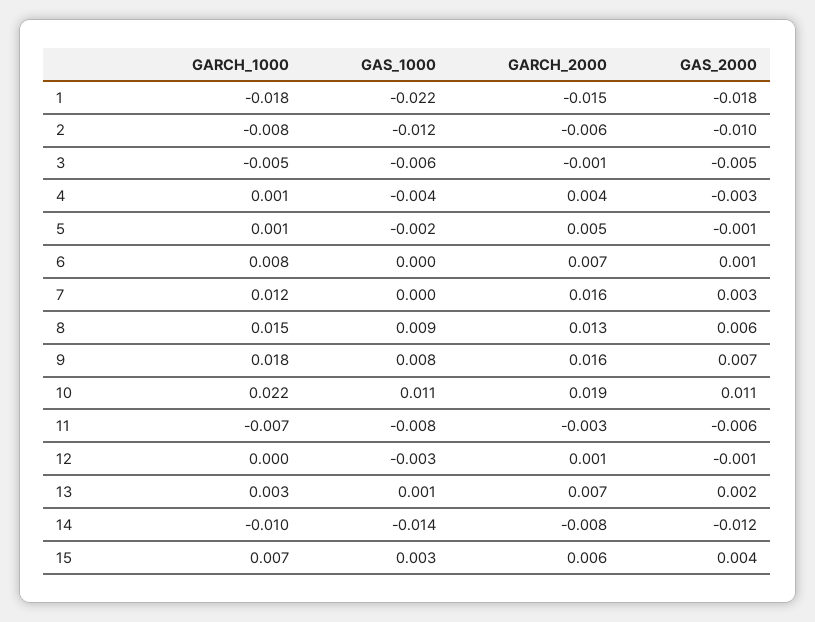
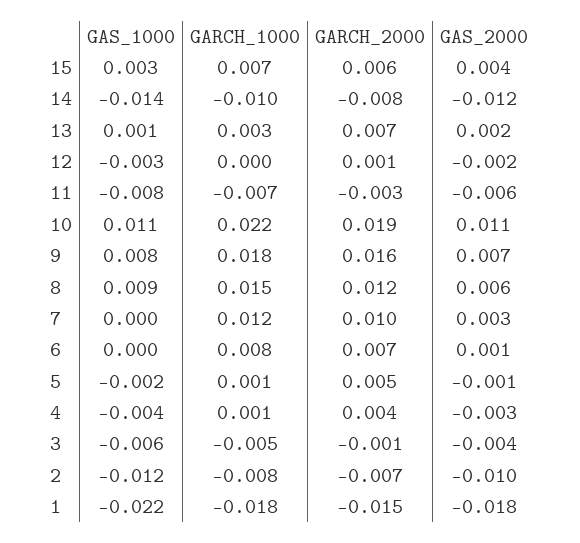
GARCH_2000, 2: -0.006 -> -0.007
GAS_2000, 3: -0.005 -> -0.004
GARCH_2000, 7: 0.016 -> 0.01
GARCH_2000, 8: 0.013 -> 0.012
GAS_2000, 12: -0.001 -> -0.002

